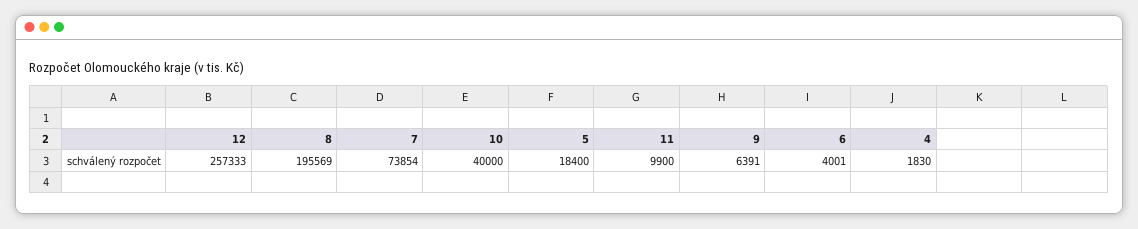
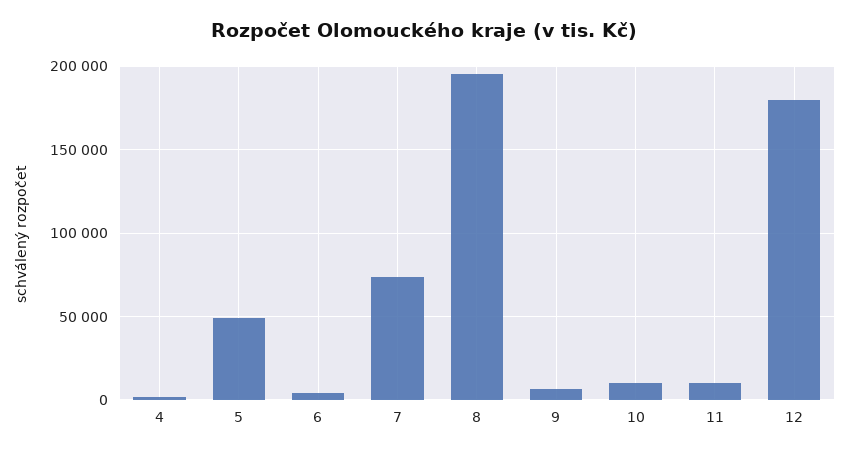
12: 257333 -> 180000
10: 40000 -> 10000
5: 18400 -> 50000

